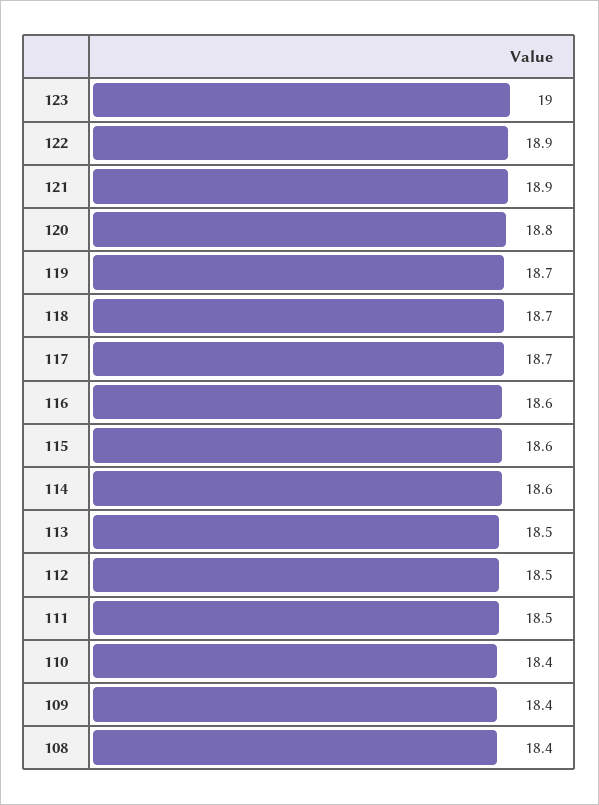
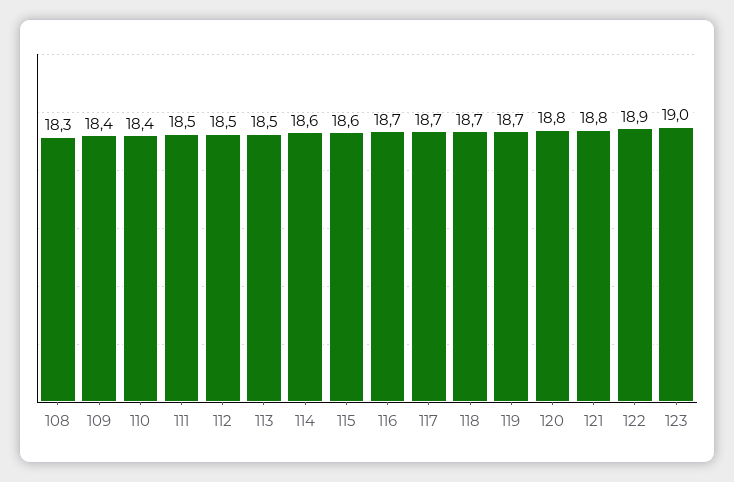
121: 18.9 -> 18.8
116: 18.6 -> 18.7
108: 18.4 -> 18.3

